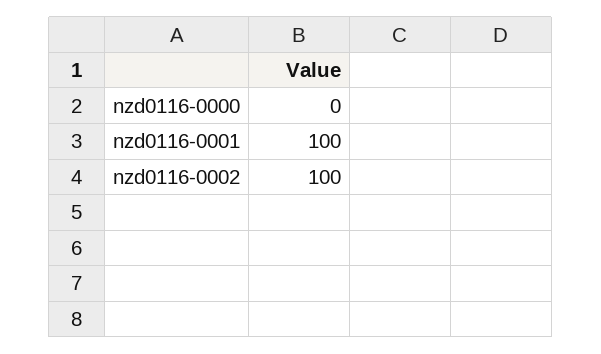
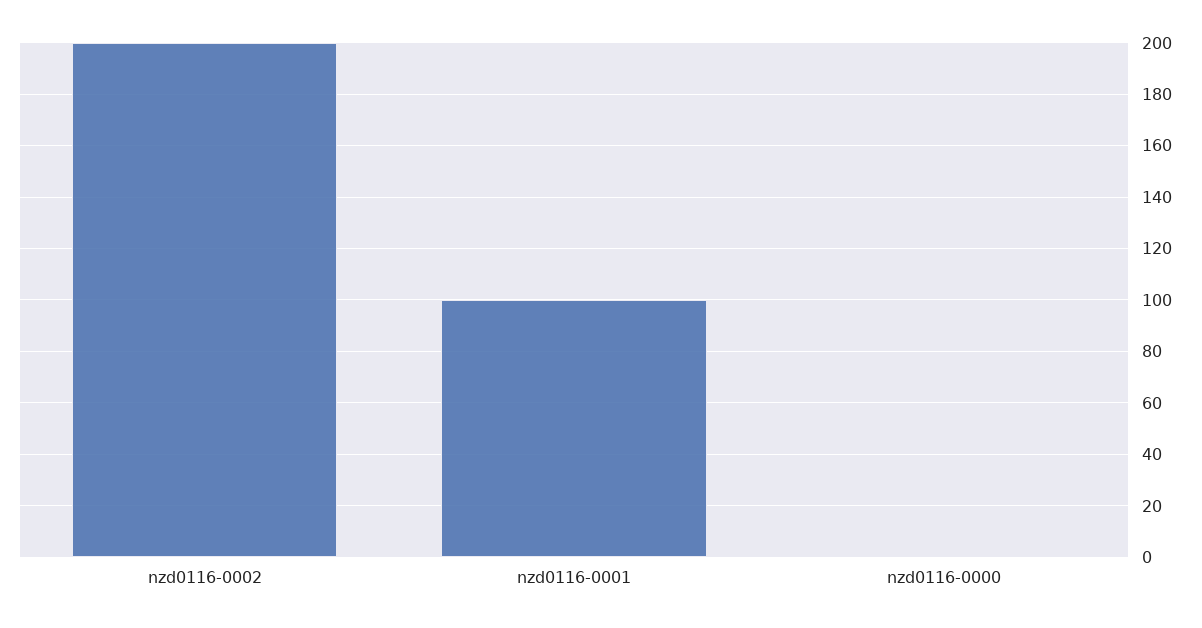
nzd0116-0002: 100 -> 200

